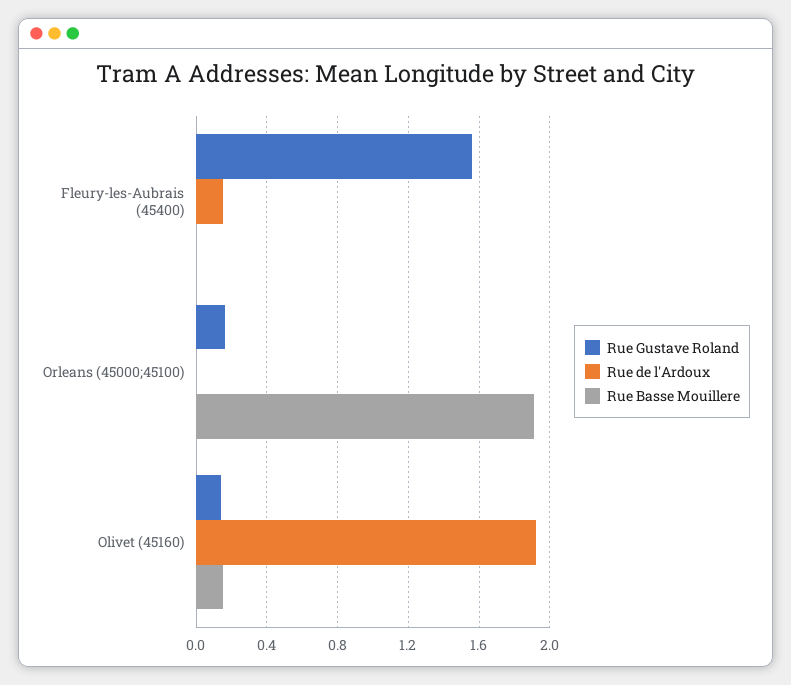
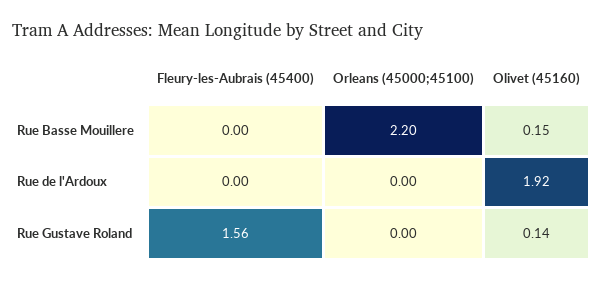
Rue de l'Ardoux, Fleury-les-Aubrais (45400): 0.15 -> 0
Rue Gustave Roland, Orleans (45000;45100): 0.15 -> 0
Rue Basse Mouillere, Orleans (45000;45100): 1.9 -> 2.2

